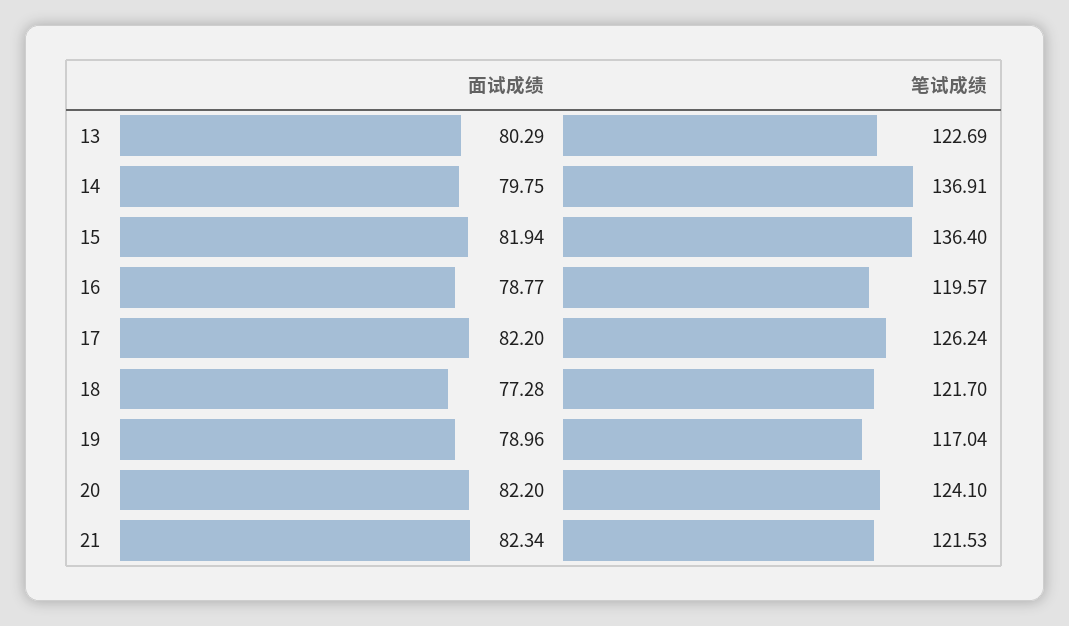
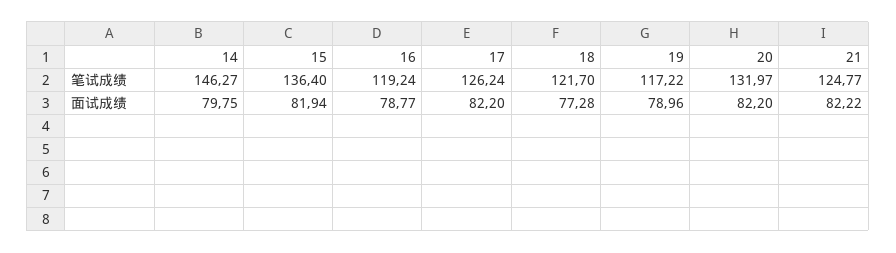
面试成绩, 13: 80.29 -> none
笔试成绩, 13: 122.69 -> none
笔试成绩, 14: 136.91 -> 146.27
笔试成绩, 16: 119.57 -> 119.24
笔试成绩, 19: 117.04 -> 117.22
笔试成绩, 20: 124.1 -> 131.97
面试成绩, 21: 82.34 -> 82.22
笔试成绩, 21: 121.53 -> 124.77

